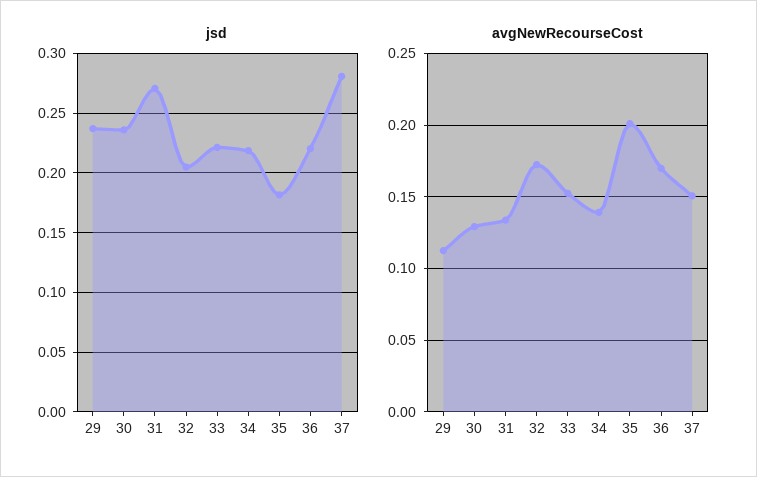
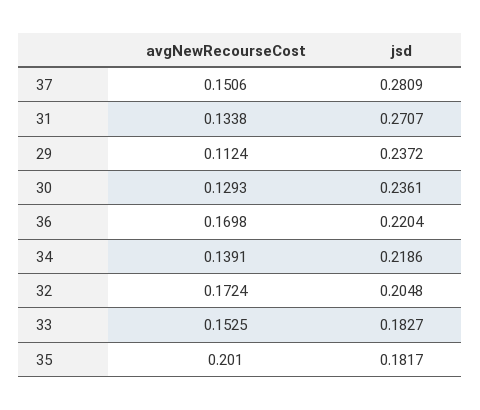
jsd, 33: 0.22 -> 0.1827

